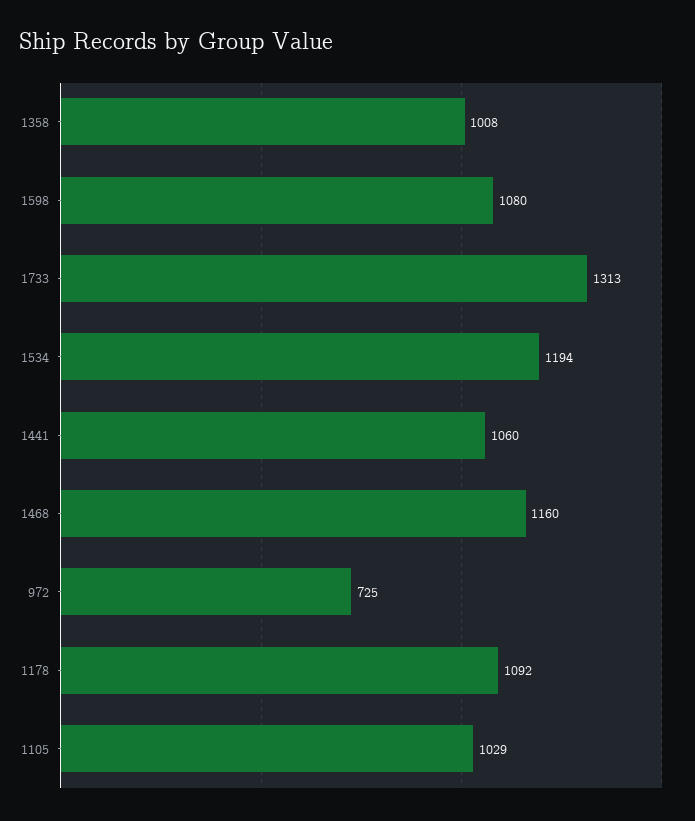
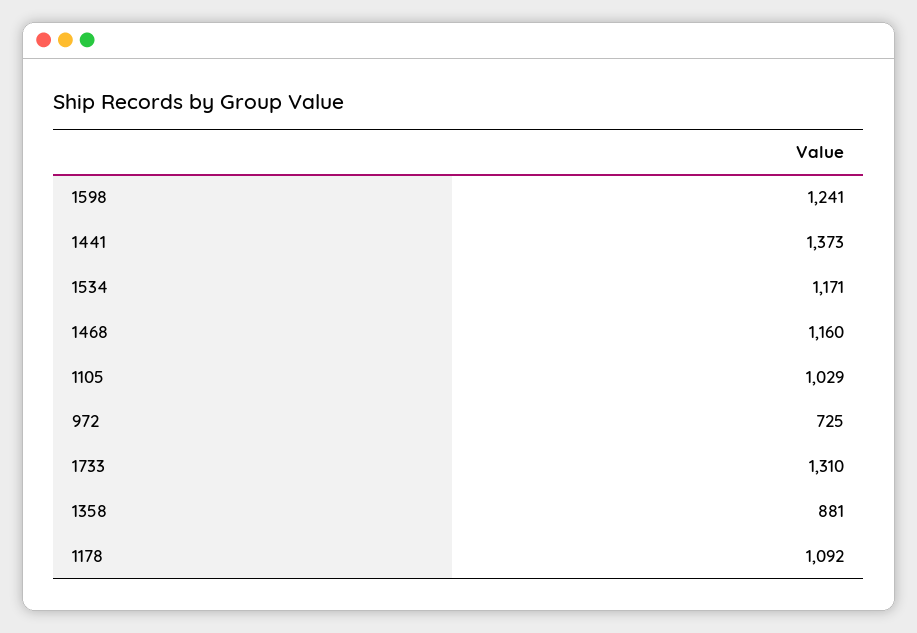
1358: 1008 -> 881
1598: 1080 -> 1241
1733: 1313 -> 1310
1534: 1194 -> 1171
1441: 1060 -> 1373

